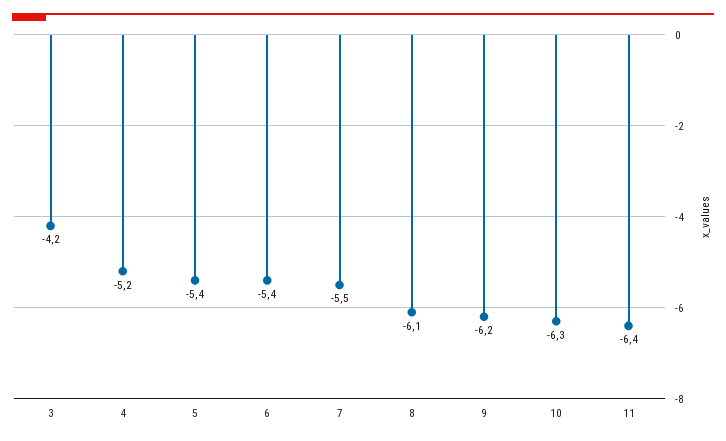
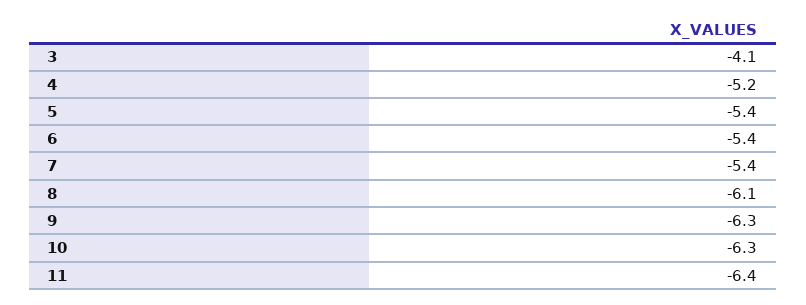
3: -4.2 -> -4.1
7: -5.5 -> -5.4
9: -6.2 -> -6.3

